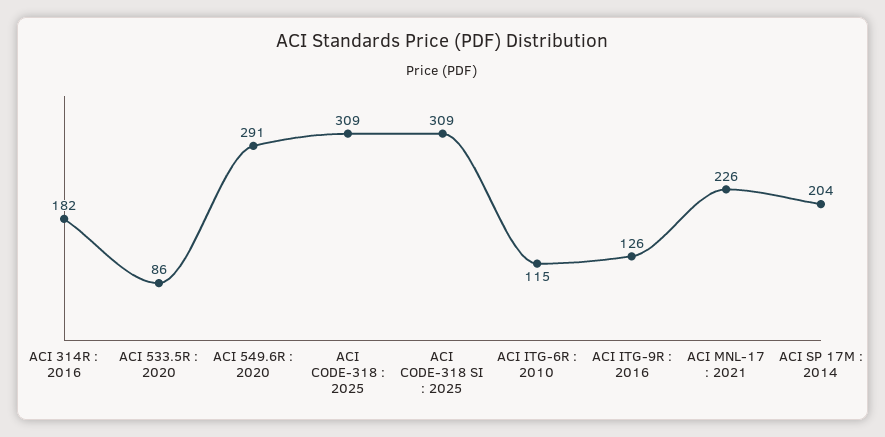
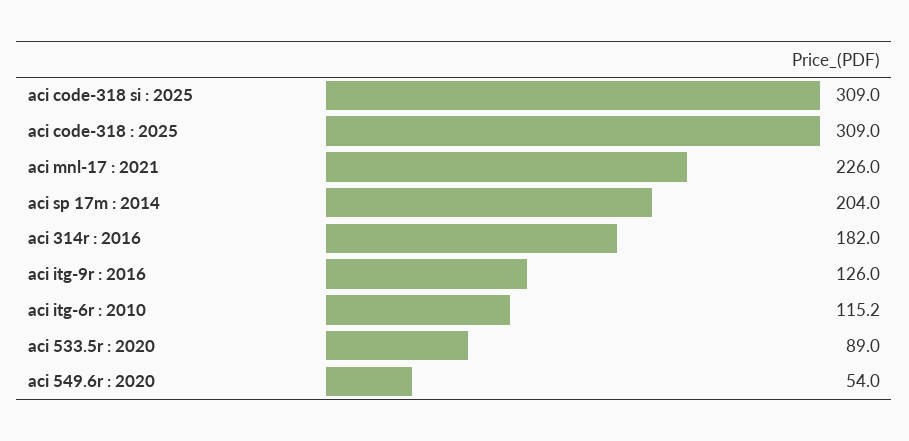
ACI 533.5R : 2020: 86 -> 89
ACI 549.6R : 2020: 291 -> 54

